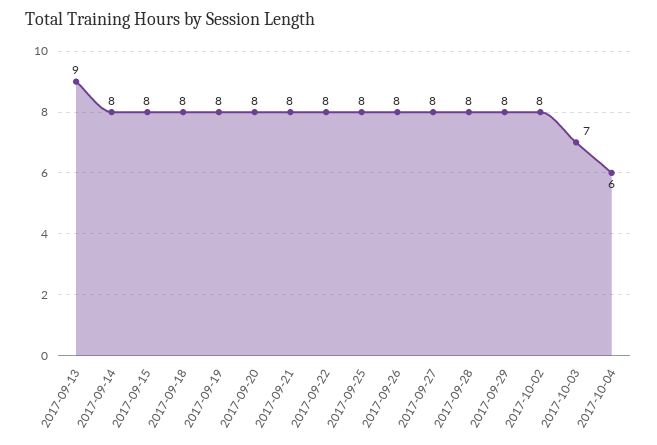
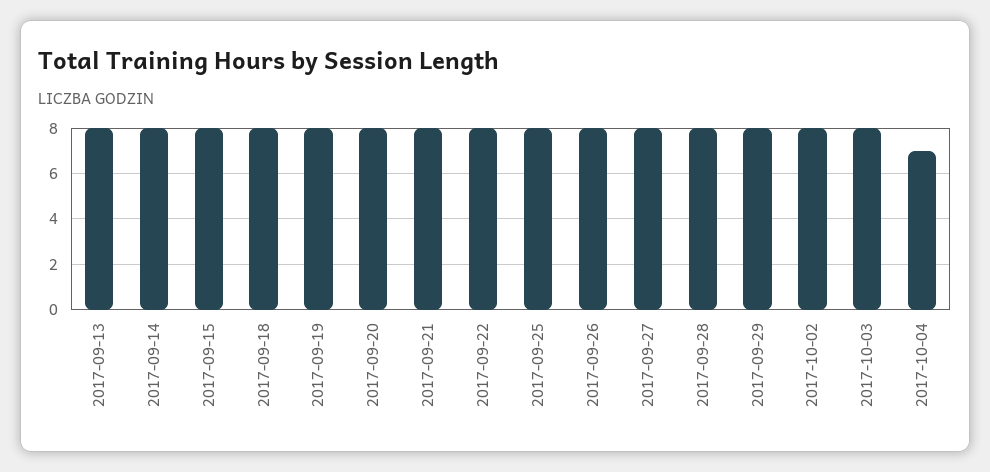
2017-09-13: 9 -> 8
2017-10-03: 7 -> 8
2017-10-04: 6 -> 7

